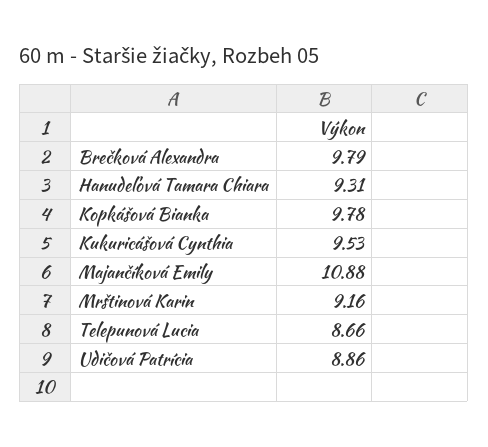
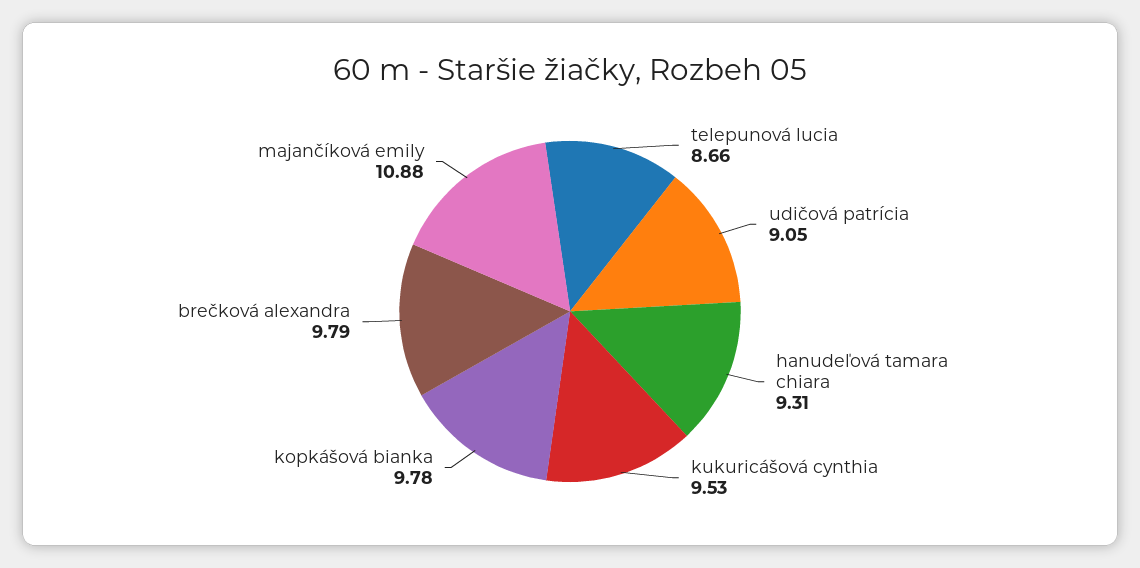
Mrštinová Karin: 9.16 -> none
Udičová Patrícia: 8.86 -> 9.05

